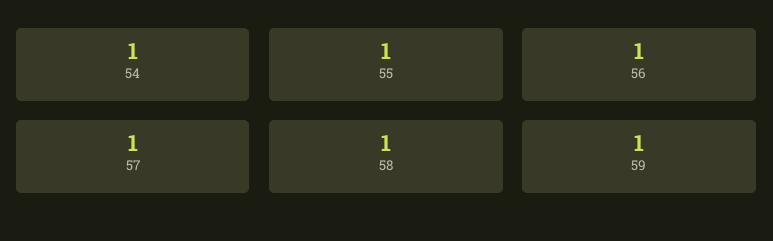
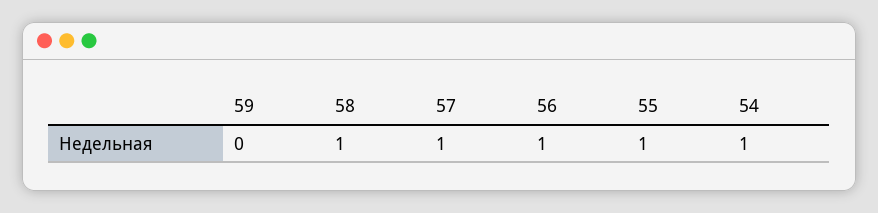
59: 1 -> 0

